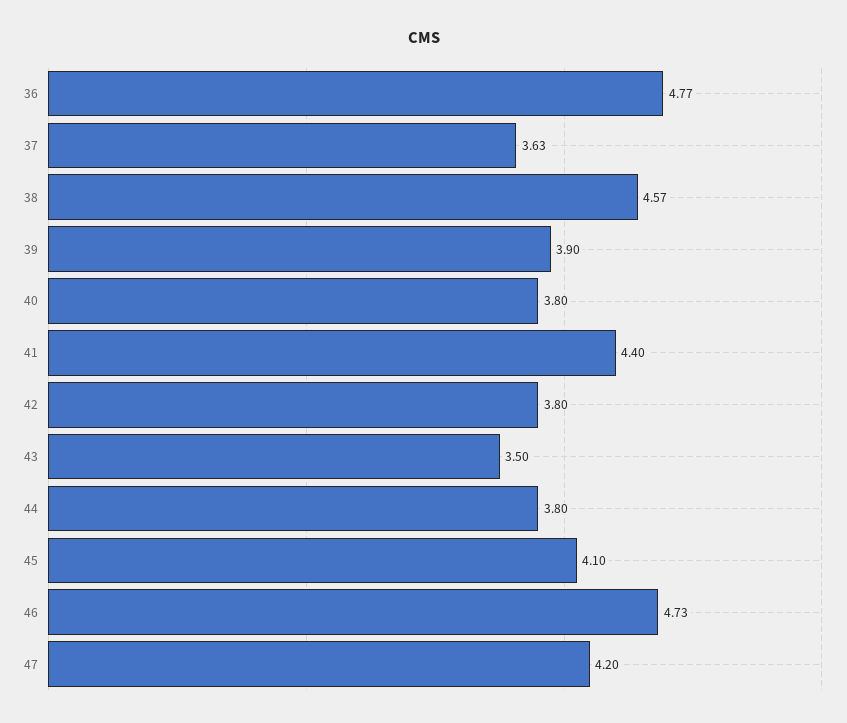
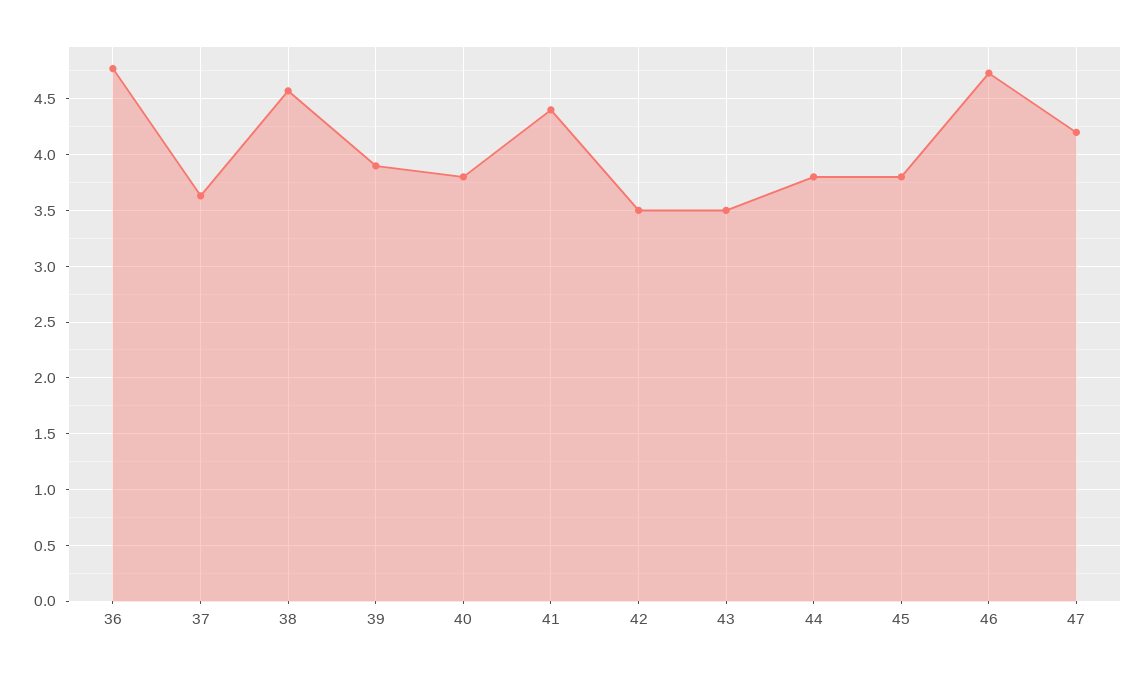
42: 3.8 -> 3.5
45: 4.1 -> 3.8

